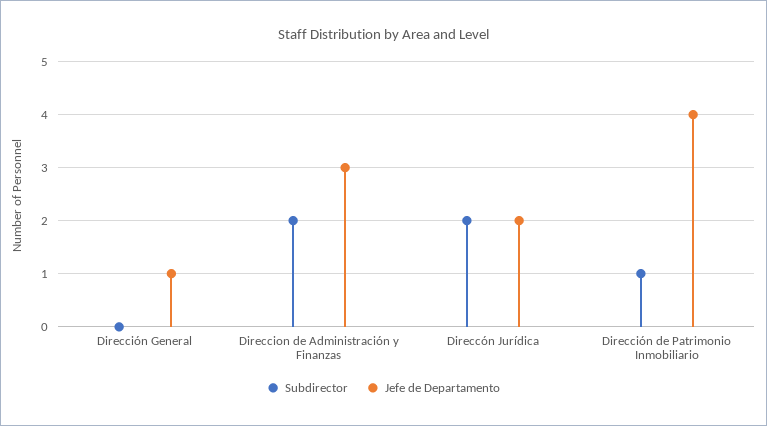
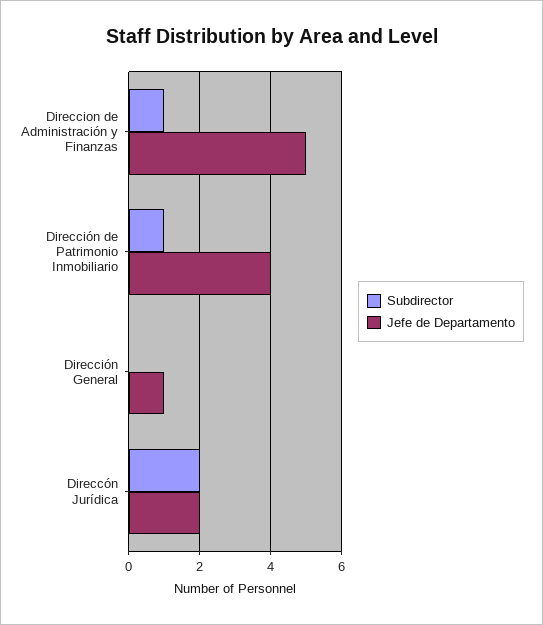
Subdirector, Direccion de Administración y Finanzas: 2 -> 1
Jefe de Departamento, Direccion de Administración y Finanzas: 3 -> 5

